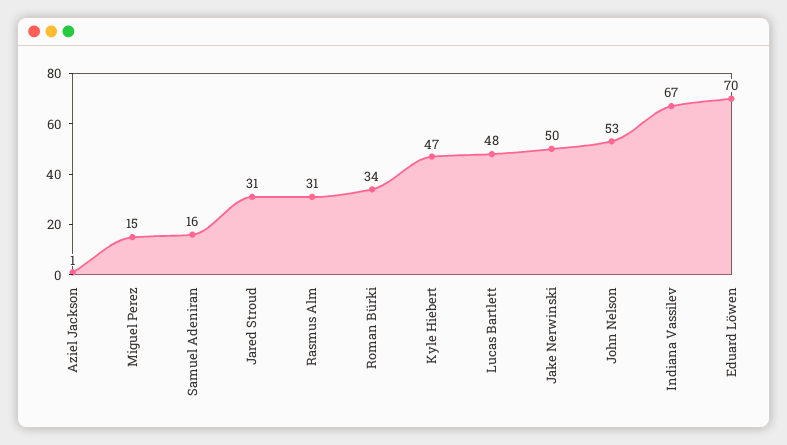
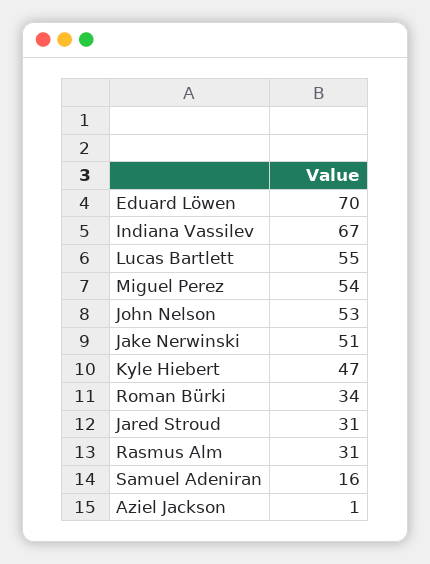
Miguel Perez: 15 -> 54
Lucas Bartlett: 48 -> 55
Jake Nerwinski: 50 -> 51

